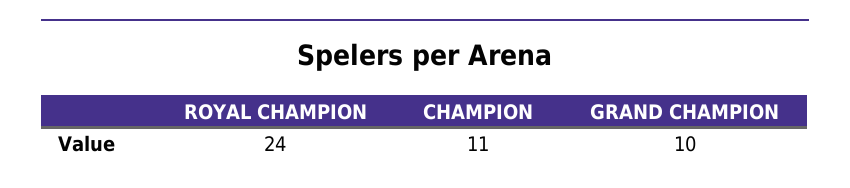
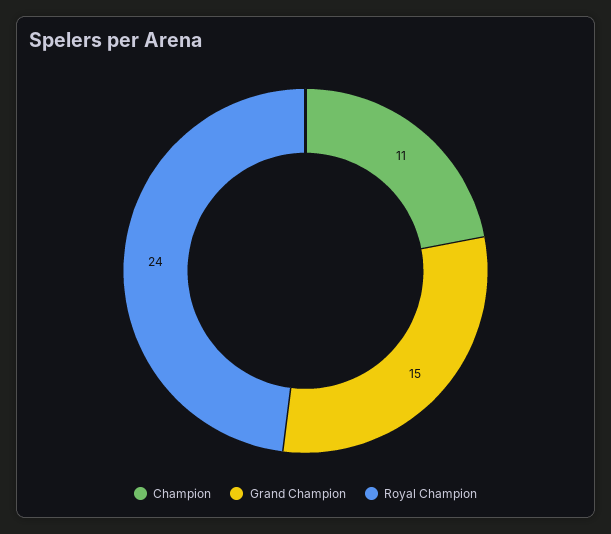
GRAND CHAMPION: 10 -> 15

